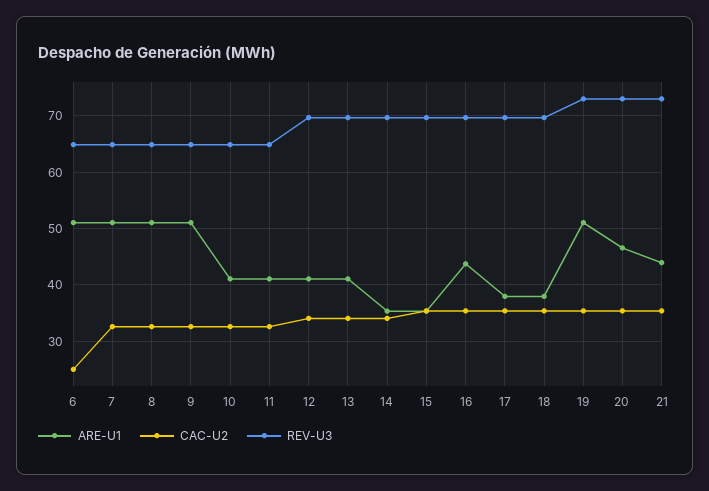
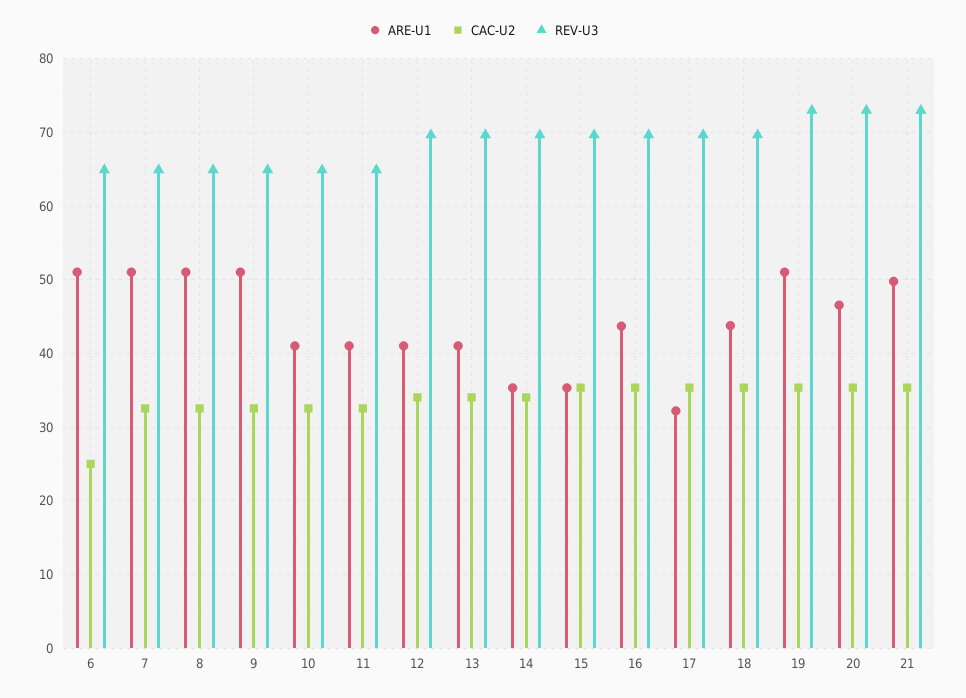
ARE-U1, 17: 38 -> 32
ARE-U1, 18: 38 -> 44
ARE-U1, 21: 44 -> 50

